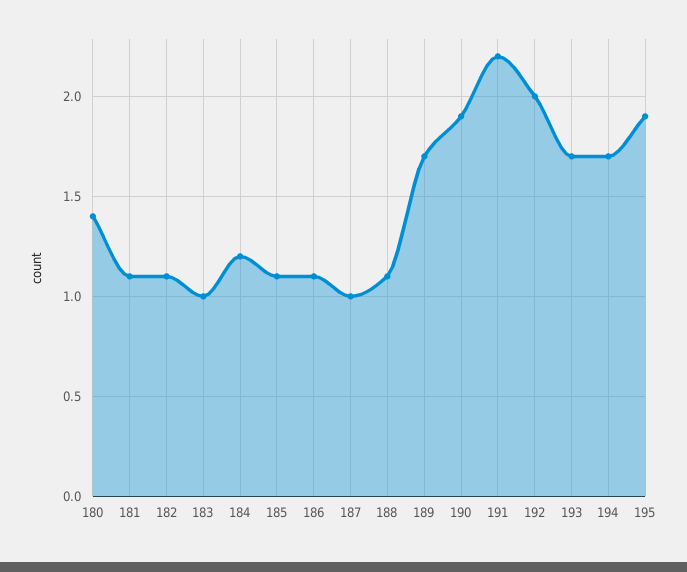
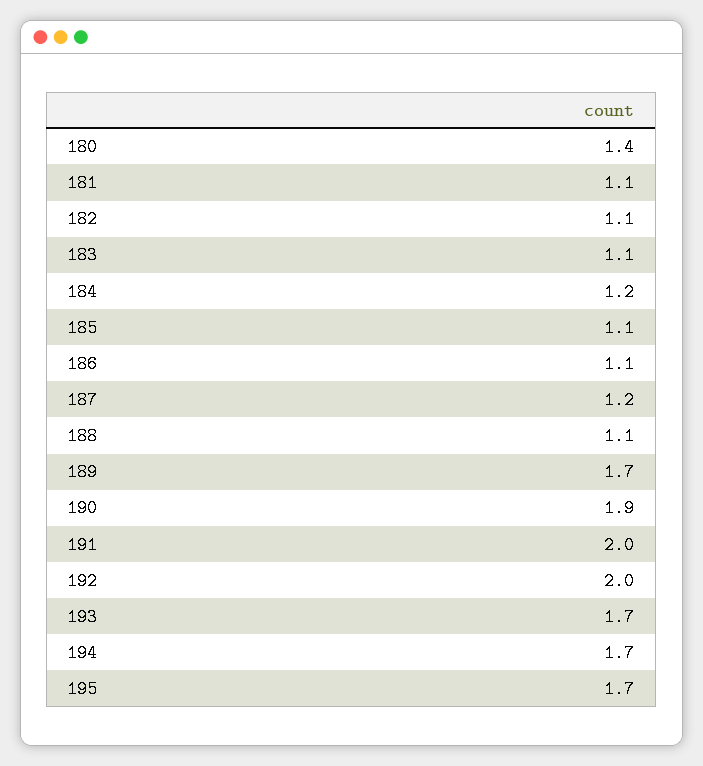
183: 1 -> 1.1
187: 1 -> 1.2
191: 2.2 -> 2
195: 1.9 -> 1.7

